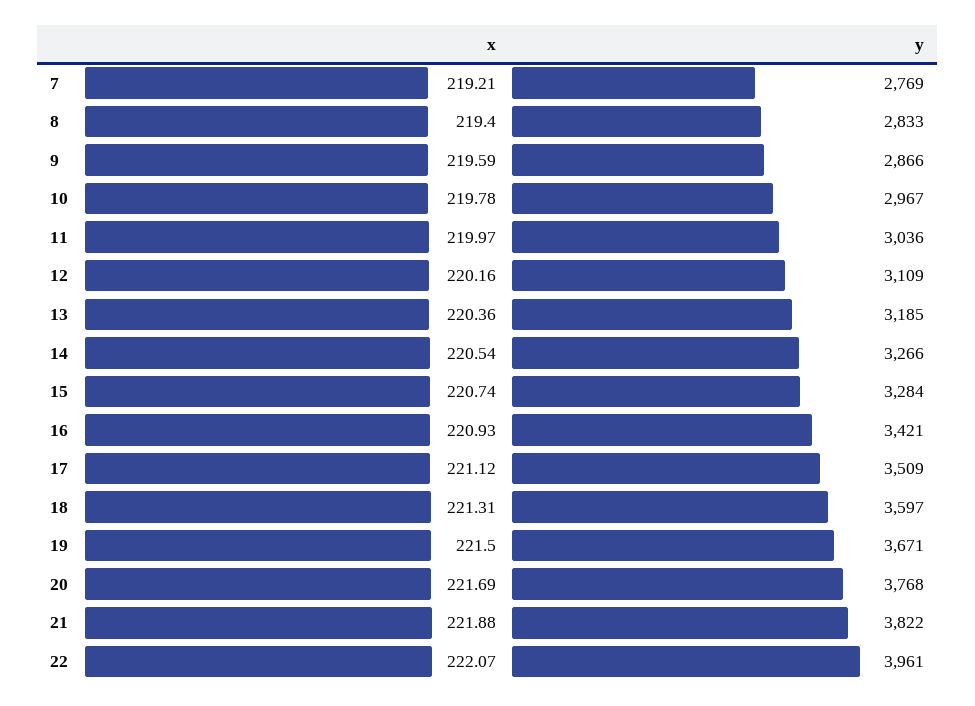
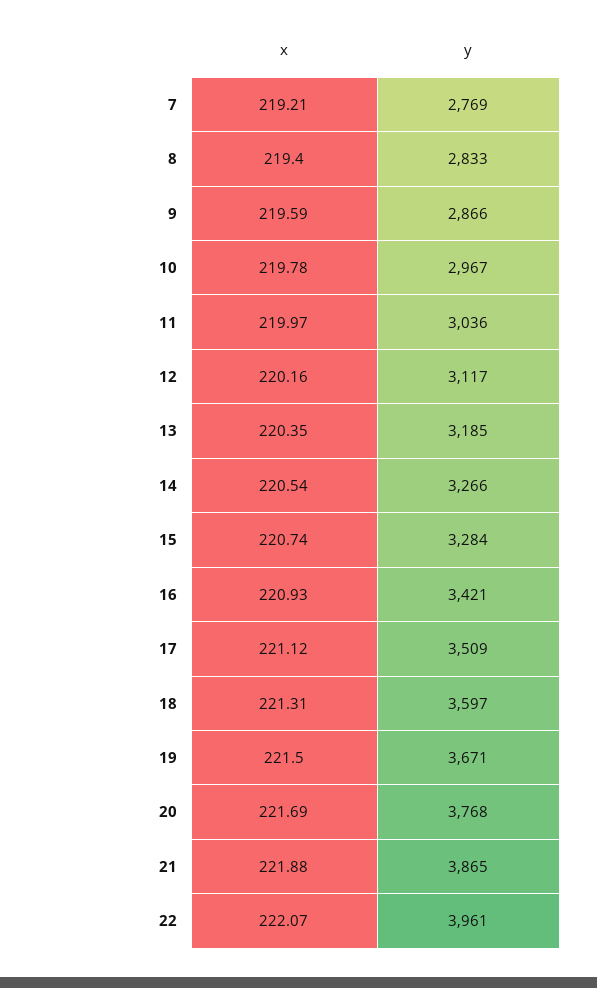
y, 12: 3109 -> 3117
x, 13: 220.36 -> 220.35
y, 21: 3822 -> 3865

